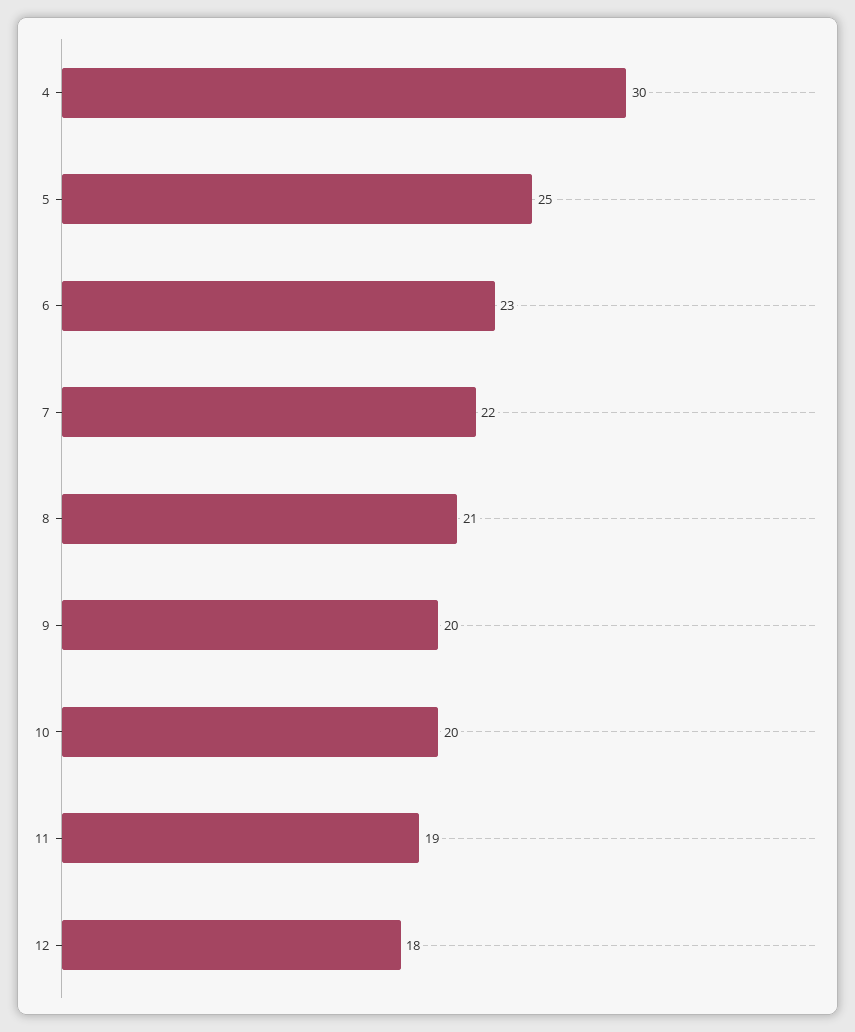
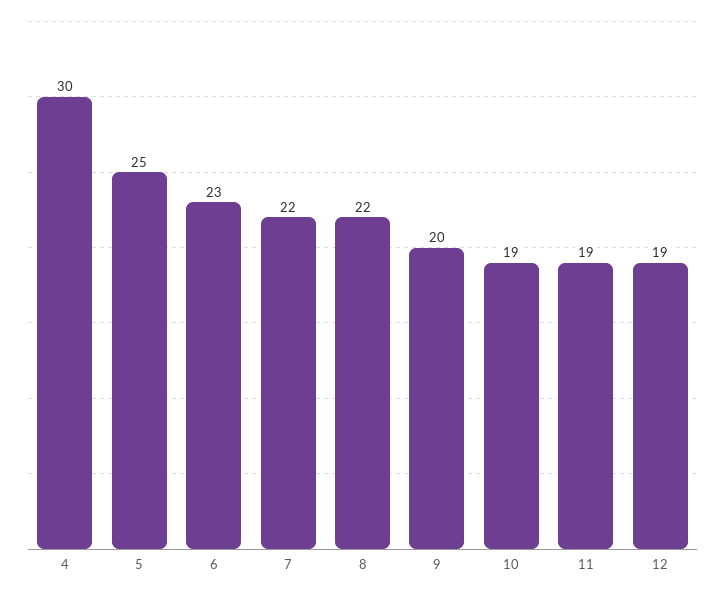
8: 21 -> 22
10: 20 -> 19
12: 18 -> 19

